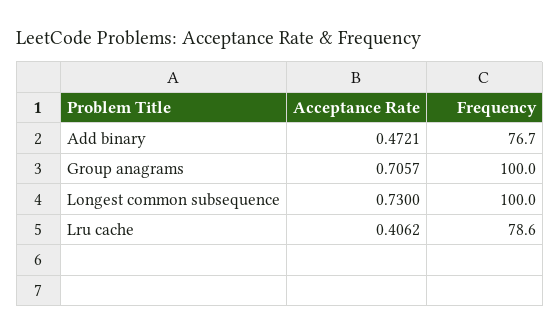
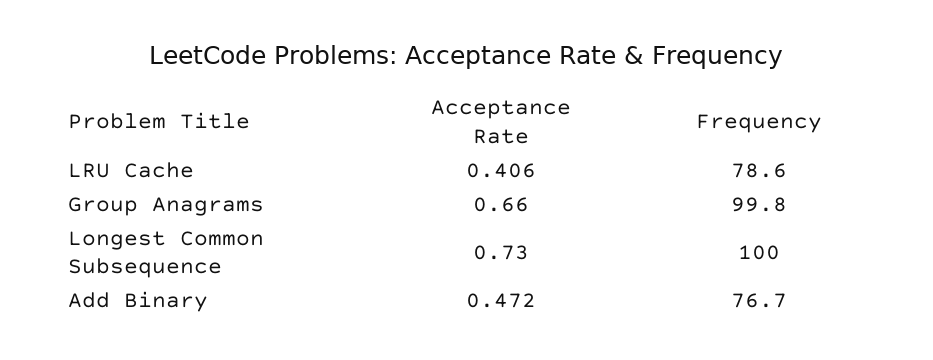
Acceptance Rate, Group anagrams: 0.7057 -> 0.66
Frequency, Group anagrams: 100 -> 99.8

